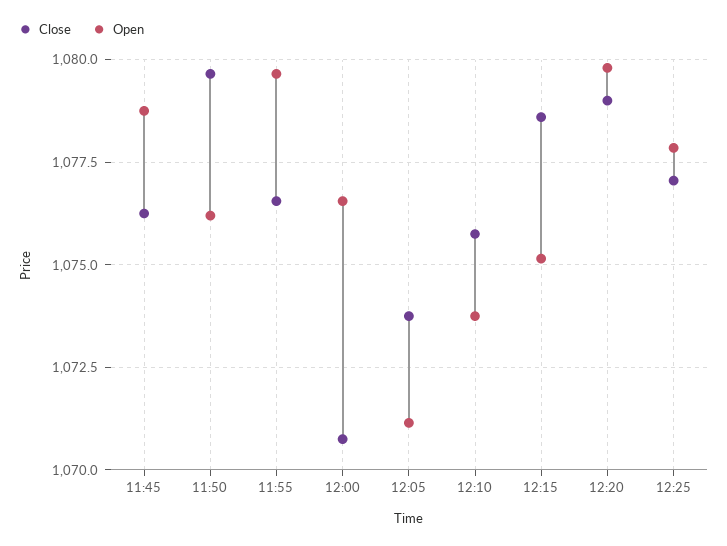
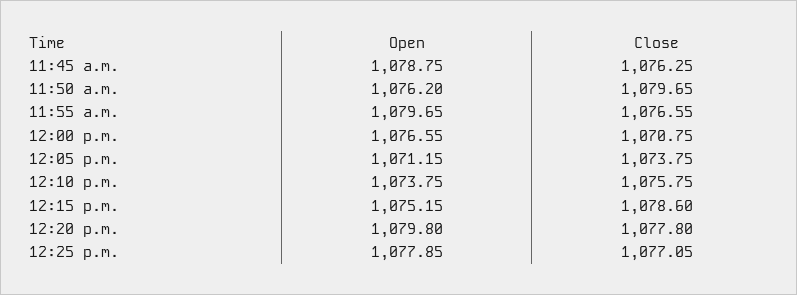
Close, 12:20: 1079 -> 1077.8

